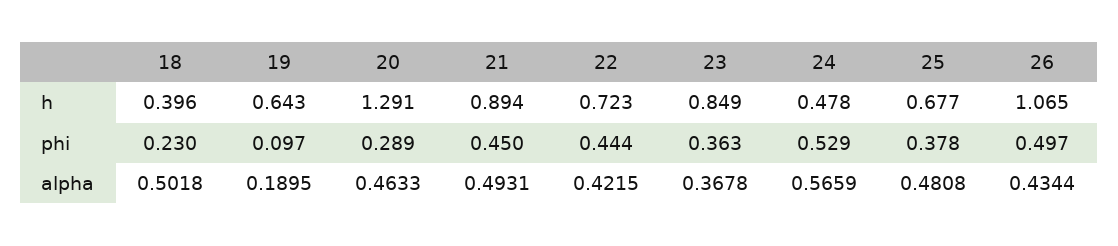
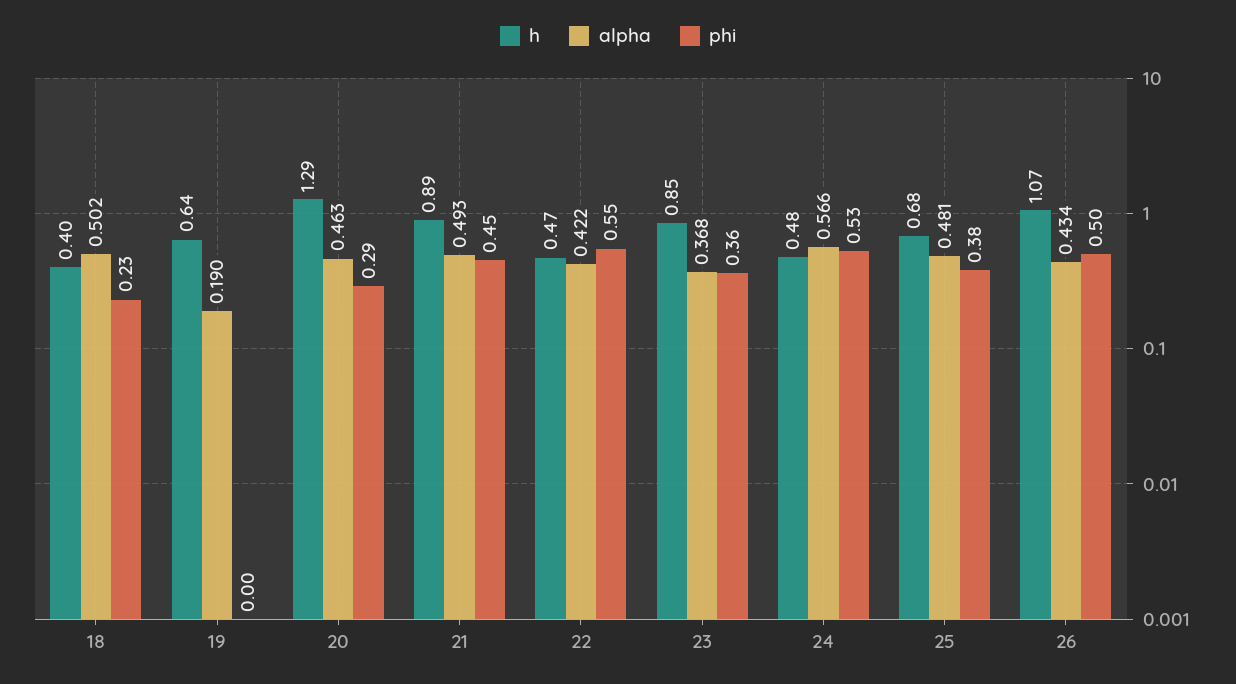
h, 22: 0.723 -> 0.47
phi, 19: 0.097 -> 0
phi, 22: 0.444 -> 0.55

